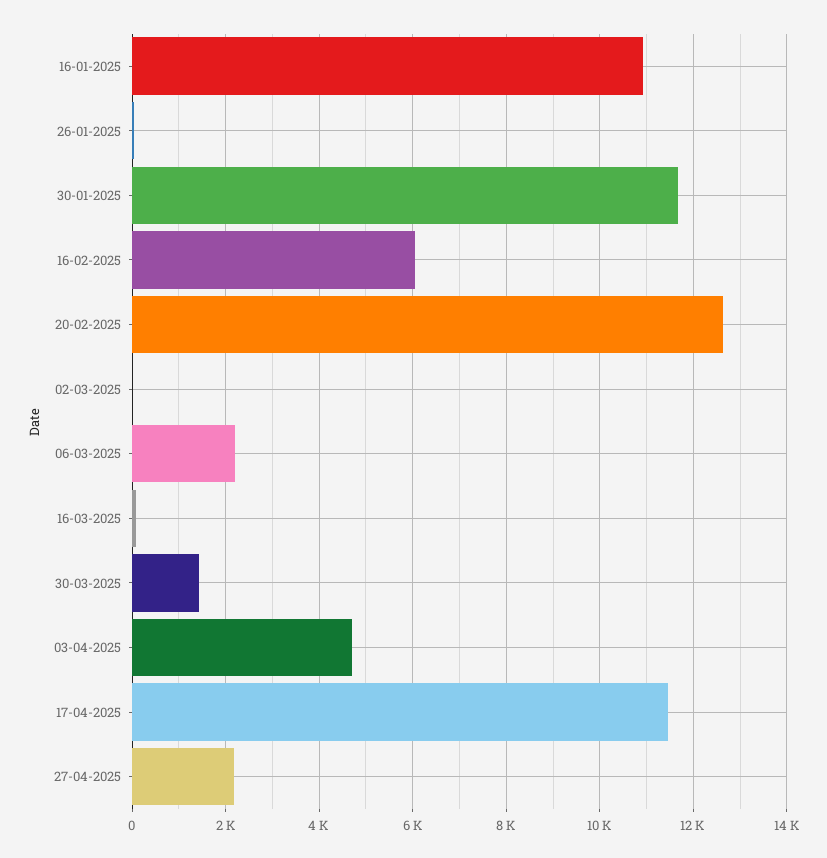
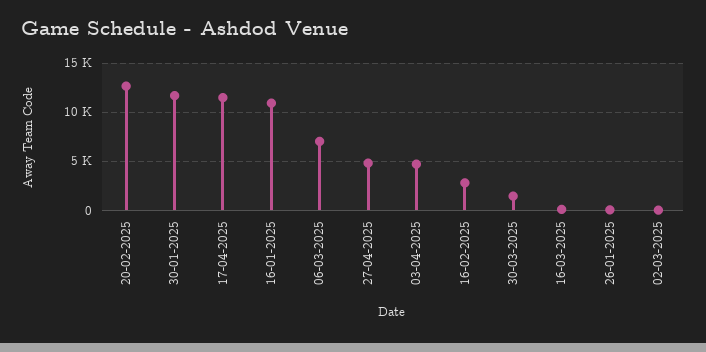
16-02-2025: 6000 -> 3000
06-03-2025: 2200 -> 7000
27-04-2025: 2200 -> 5000

